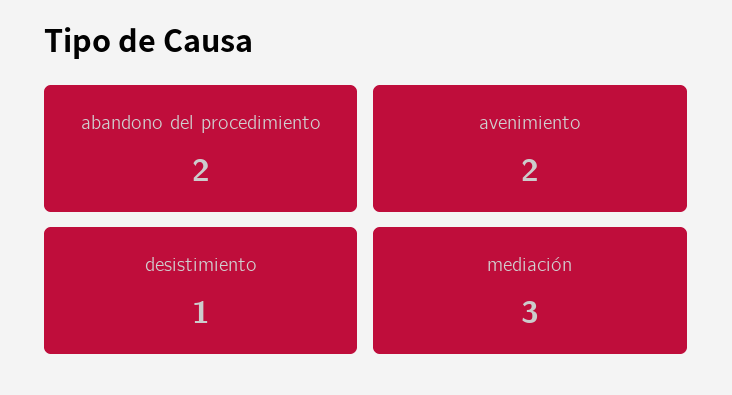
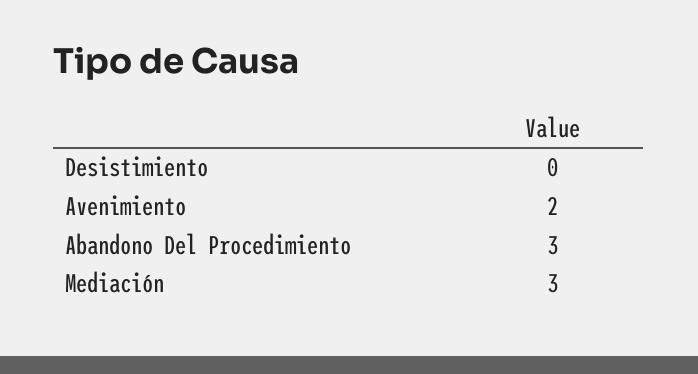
abandono del procedimiento: 2 -> 3
desistimiento: 1 -> 0

